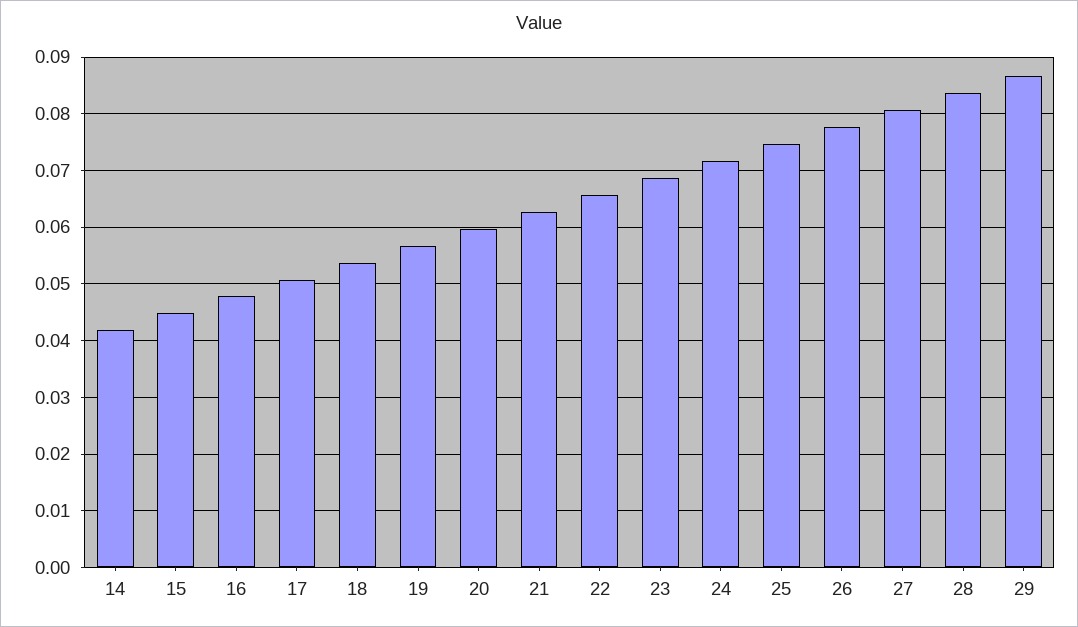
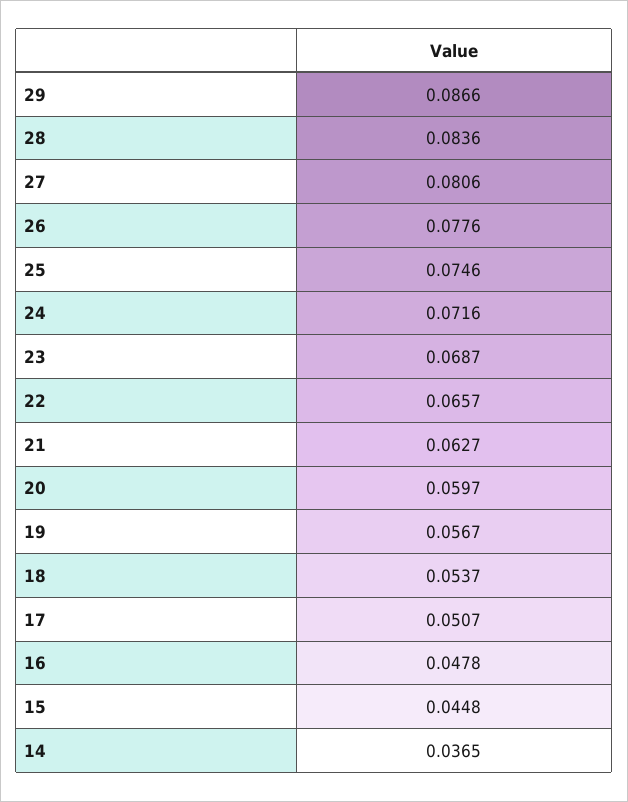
14: 0.042 -> 0.0365

